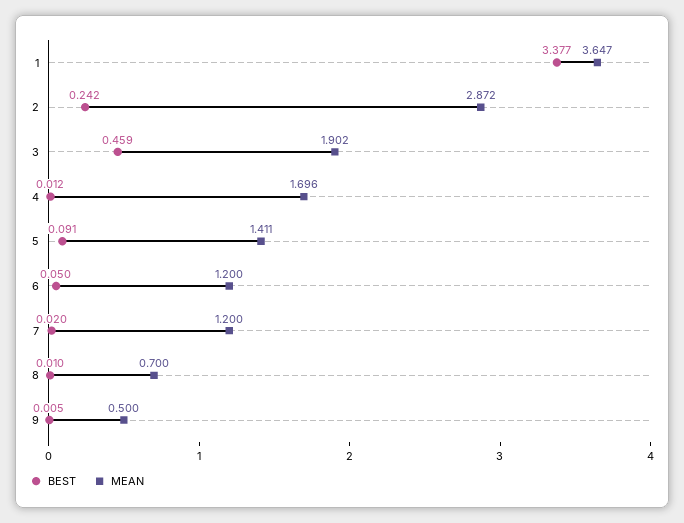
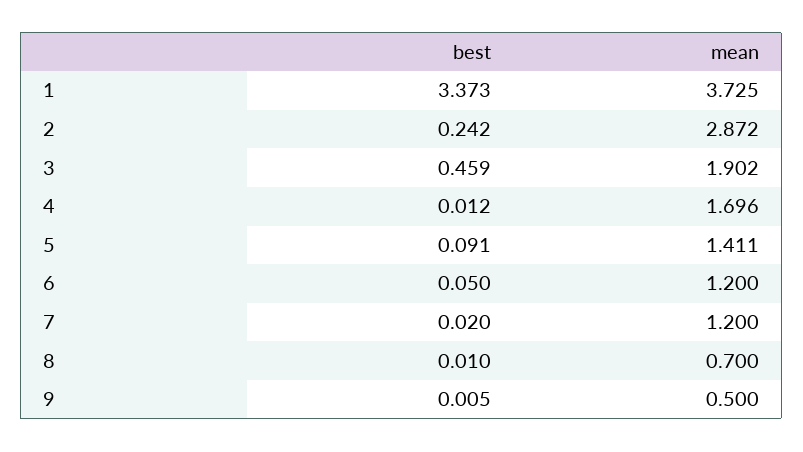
BEST, 1: 3.377 -> 3.373
MEAN, 1: 3.647 -> 3.725

